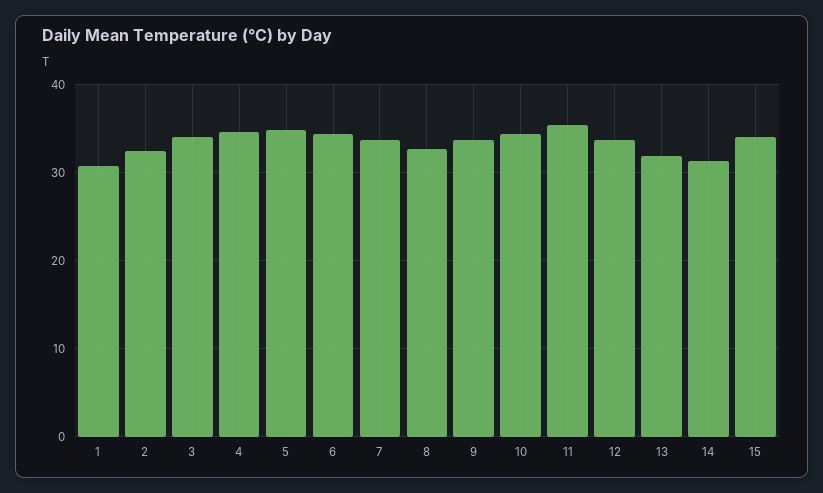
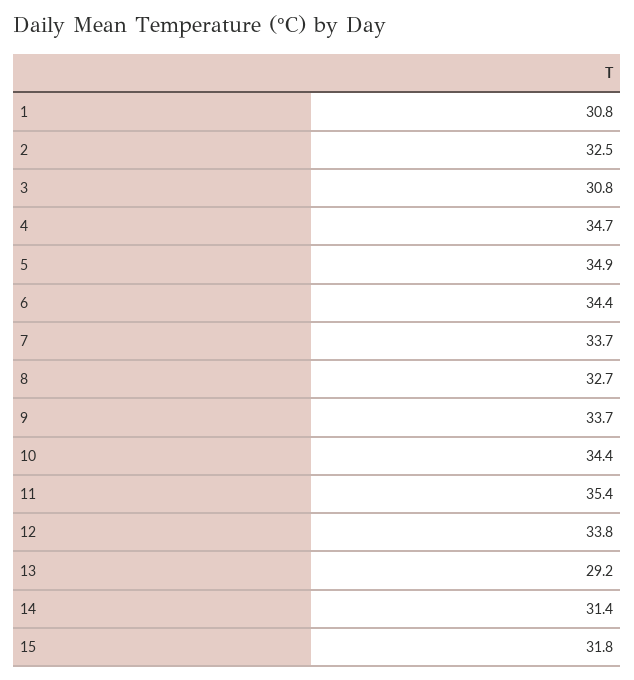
3: 34 -> 30.8
13: 32 -> 29.2
15: 34 -> 31.8

